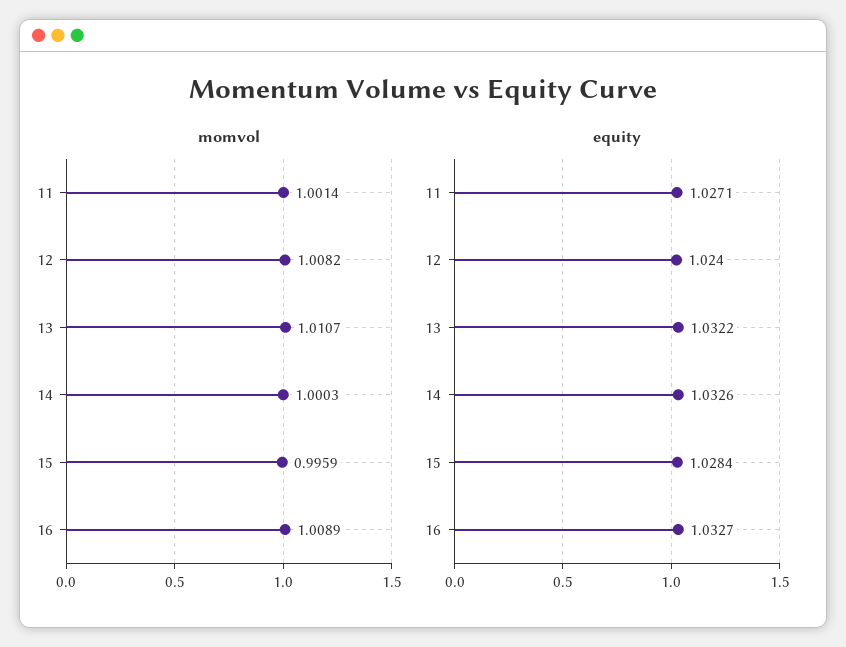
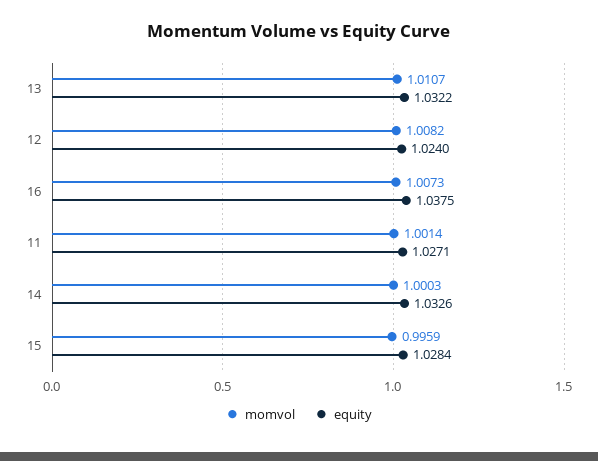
momvol, 16: 1.0089 -> 1.0073
equity, 16: 1.0327 -> 1.0375

